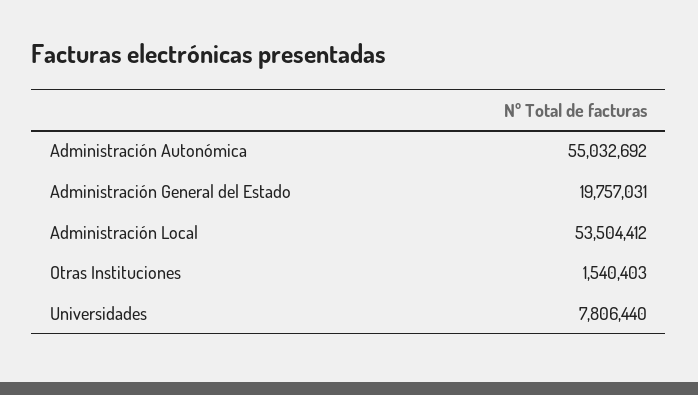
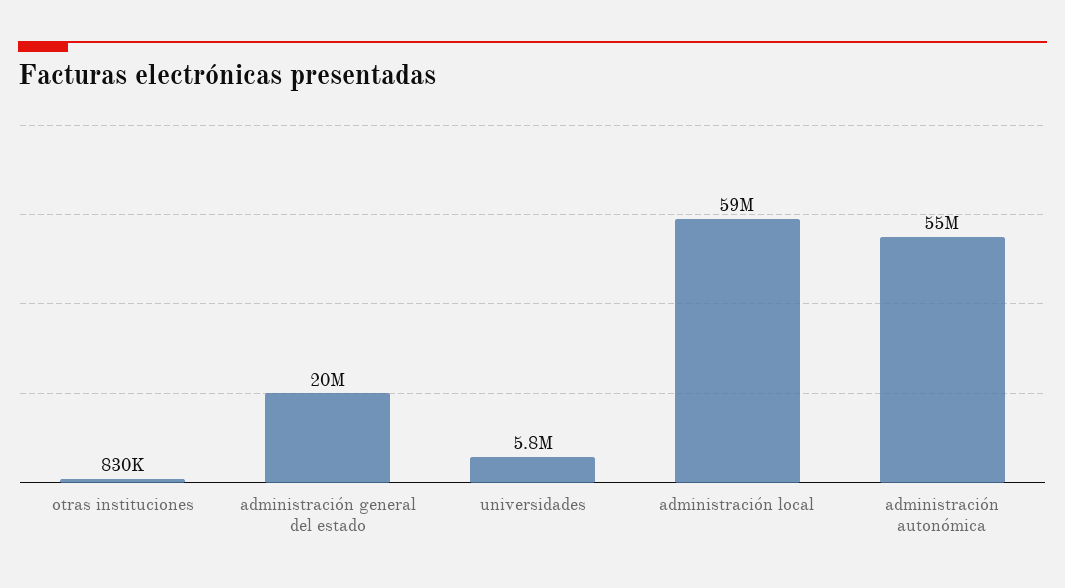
Administración Local: 53504412 -> 59000000
Otras Instituciones: 1540403 -> 830000
Universidades: 7806440 -> 5800000

